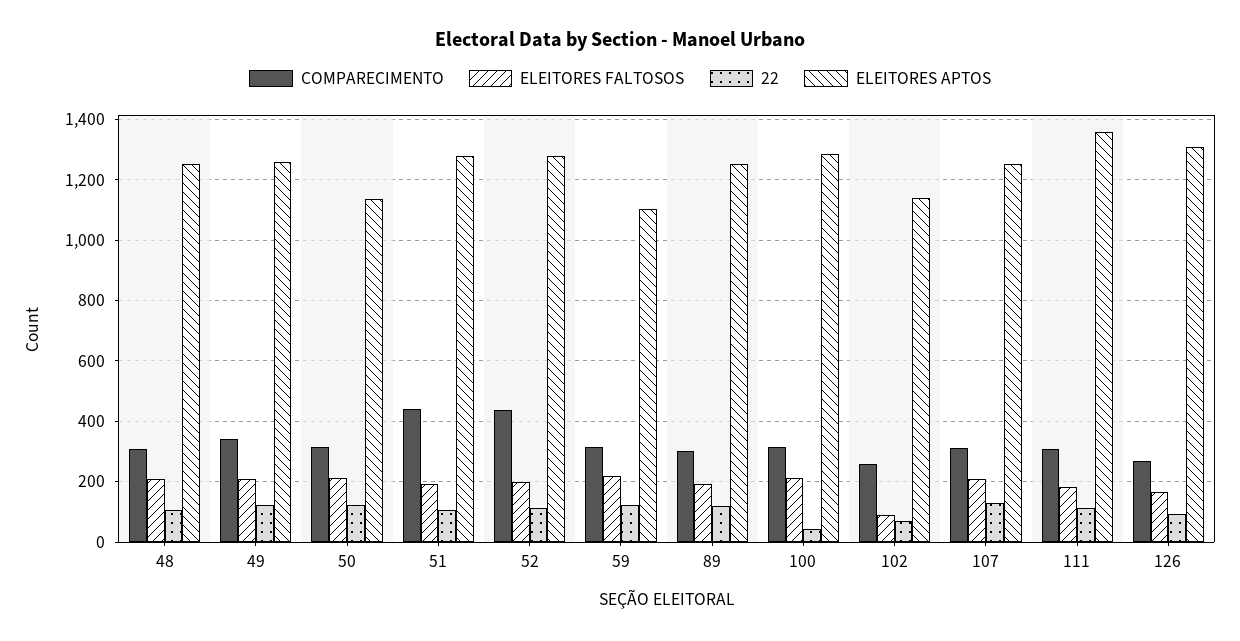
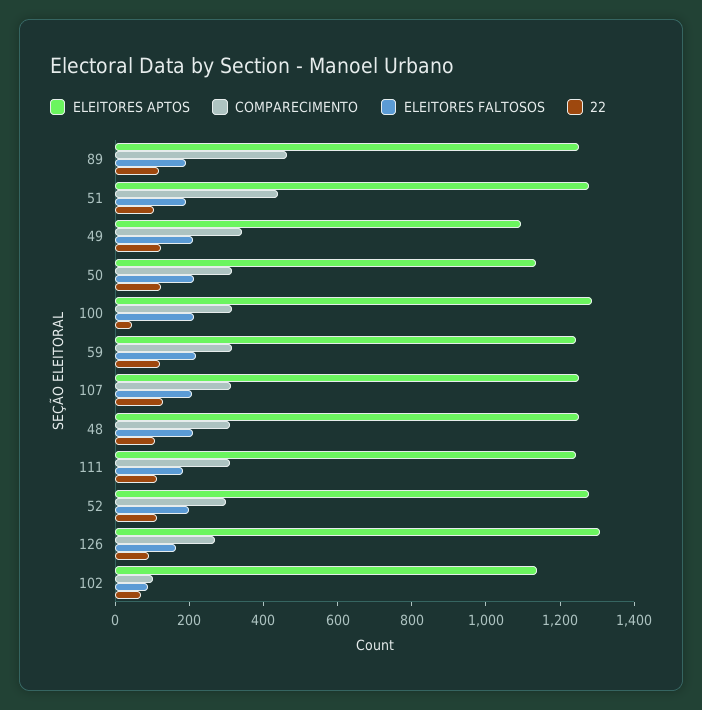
ELEITORES APTOS, 49: 1260 -> 1100
COMPARECIMENTO, 52: 440 -> 300
ELEITORES APTOS, 59: 1100 -> 1250
COMPARECIMENTO, 89: 300 -> 450
COMPARECIMENTO, 102: 260 -> 100
ELEITORES APTOS, 111: 1360 -> 1250

